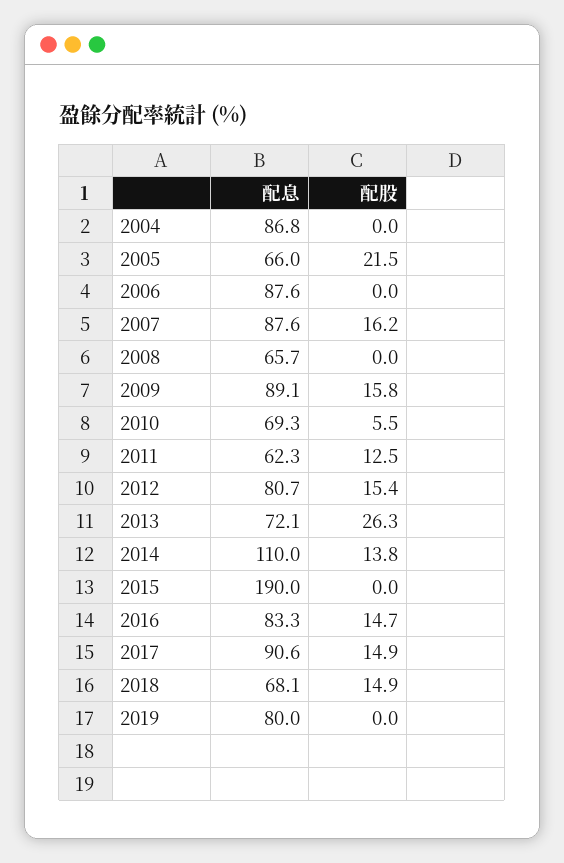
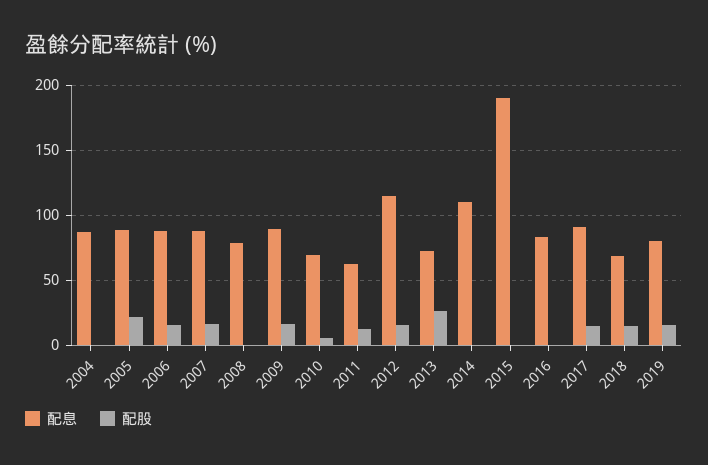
配息, 2005: 66 -> 90
配股, 2006: 0 -> 15
配息, 2008: 65.7 -> 80
配息, 2012: 80.7 -> 115
配股, 2014: 13.8 -> 0
配股, 2016: 14.7 -> 0
配股, 2019: 0 -> 15

